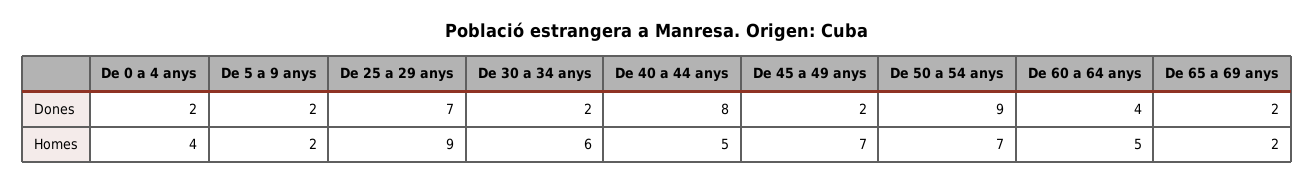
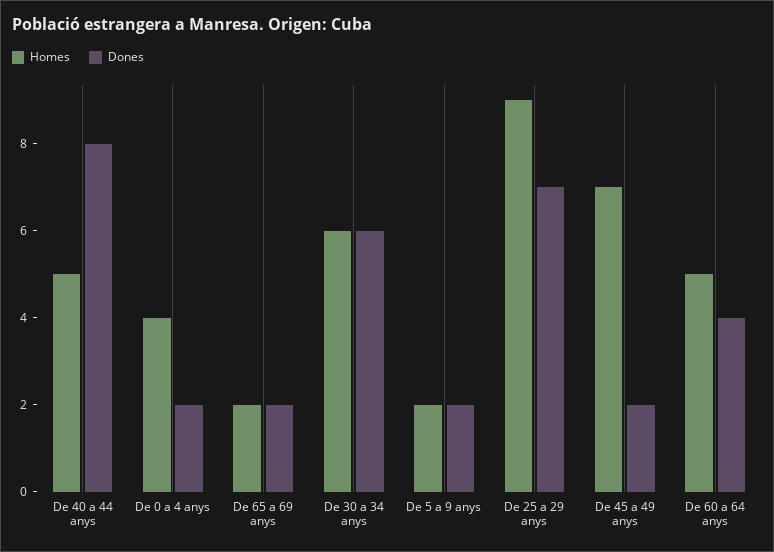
Dones, De 30 a 34 anys: 2 -> 6
Dones, De 50 a 54 anys: 9 -> none
Homes, De 50 a 54 anys: 7 -> none

